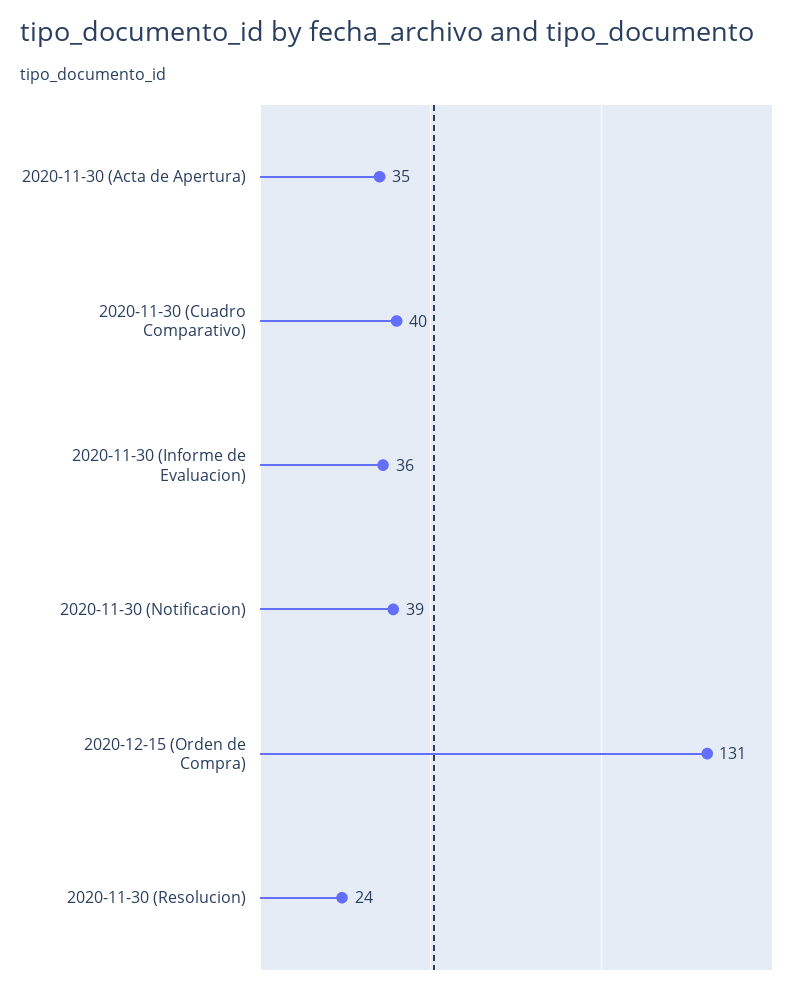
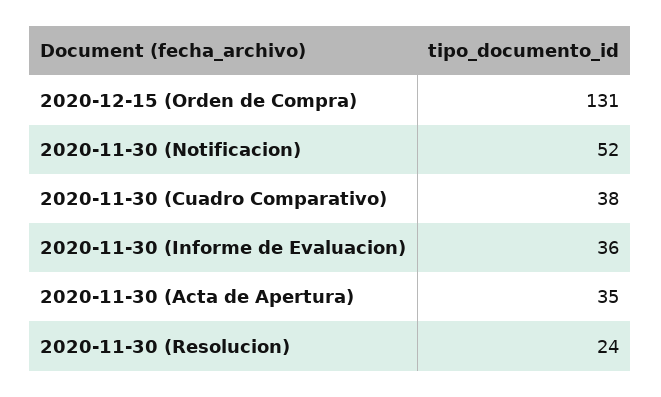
2020-11-30 (Cuadro Comparativo): 40 -> 38
2020-11-30 (Notificacion): 39 -> 52

